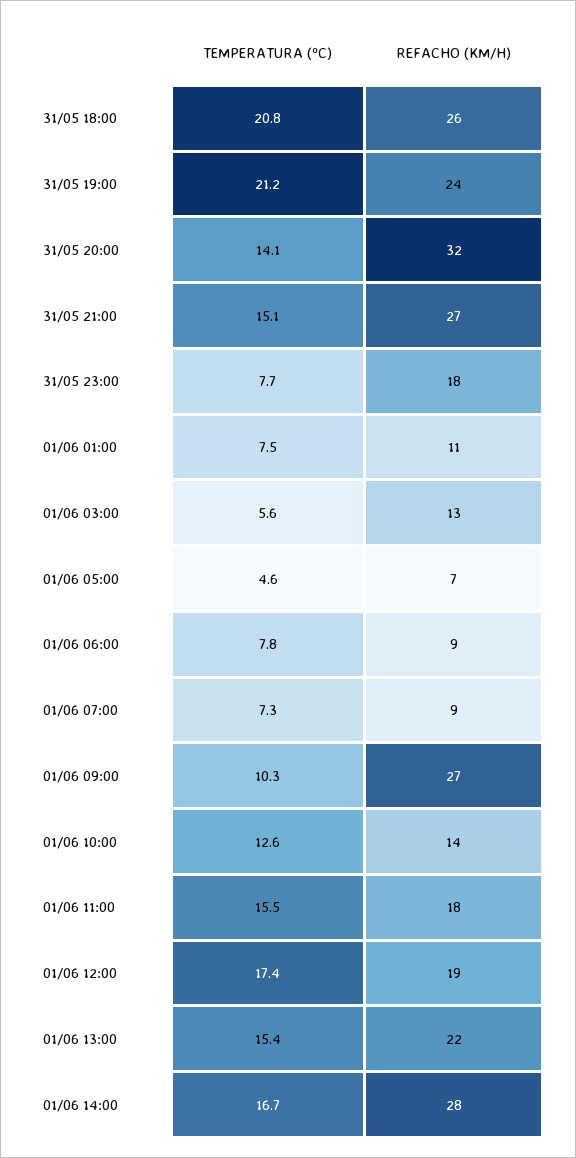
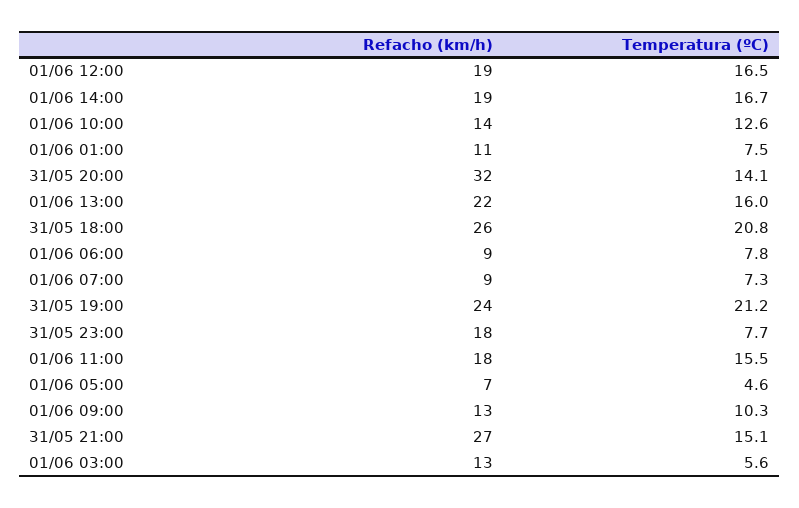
REFACHO (KM/H), 01/06 09:00: 27 -> 13
TEMPERATURA (ºC), 01/06 12:00: 17.4 -> 16.5
TEMPERATURA (ºC), 01/06 13:00: 15.4 -> 16
REFACHO (KM/H), 01/06 14:00: 28 -> 19

